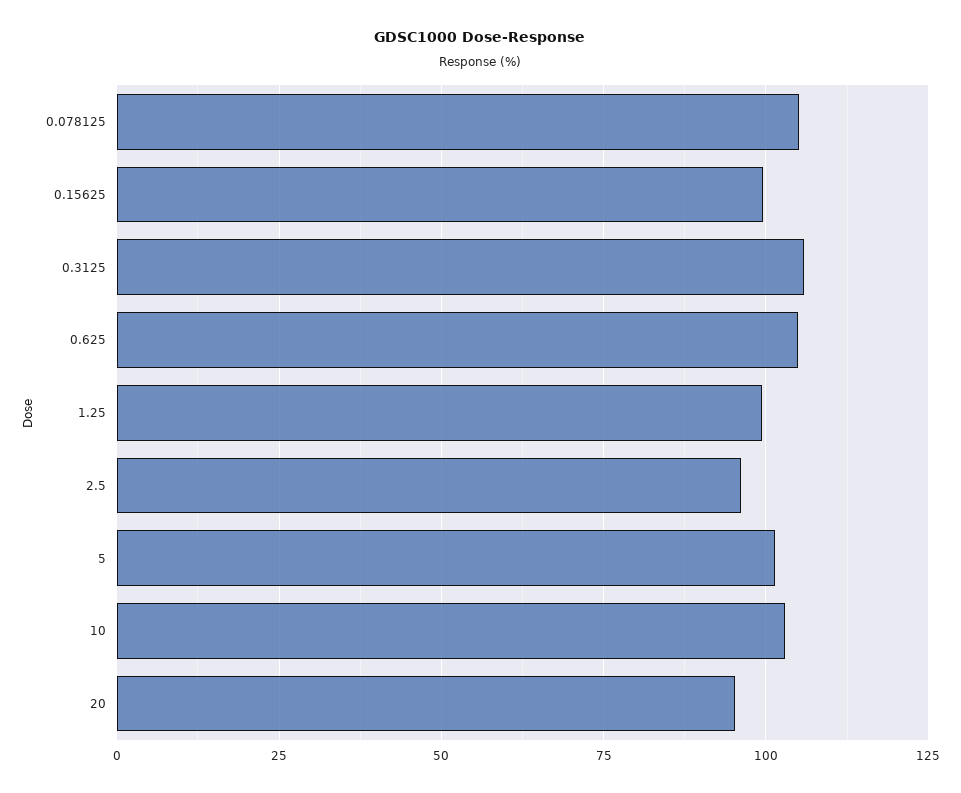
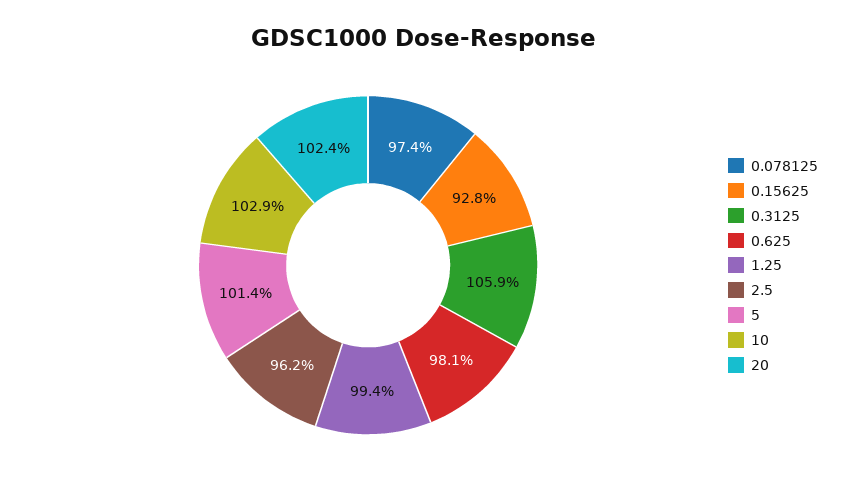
0.078125: 105 -> 97.4
0.15625: 100 -> 92.8
0.625: 105 -> 98.1
20: 95 -> 102.4

